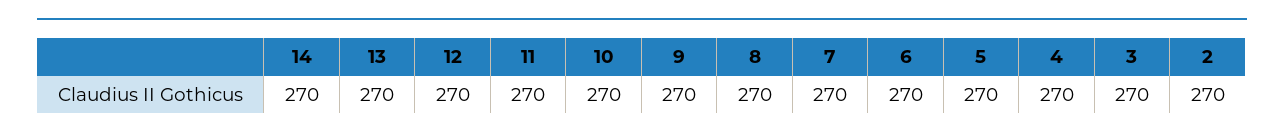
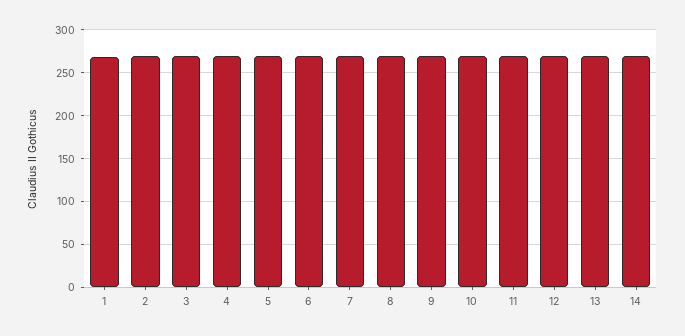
1: none -> 270

